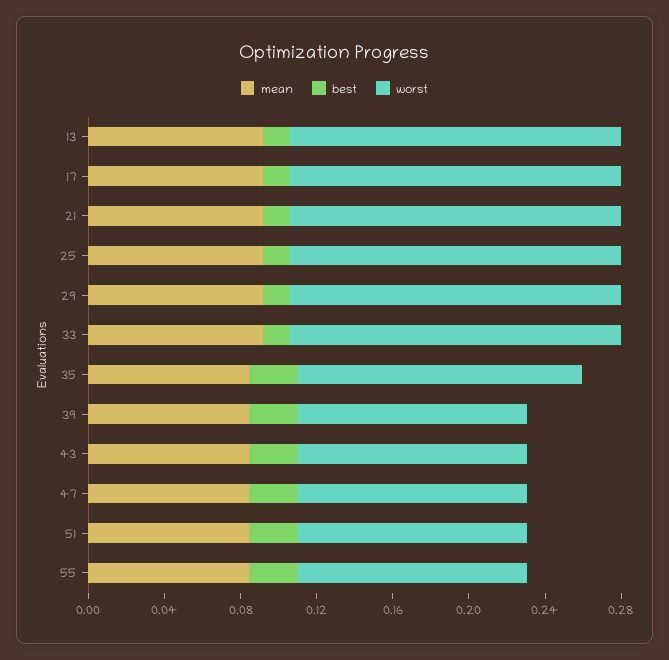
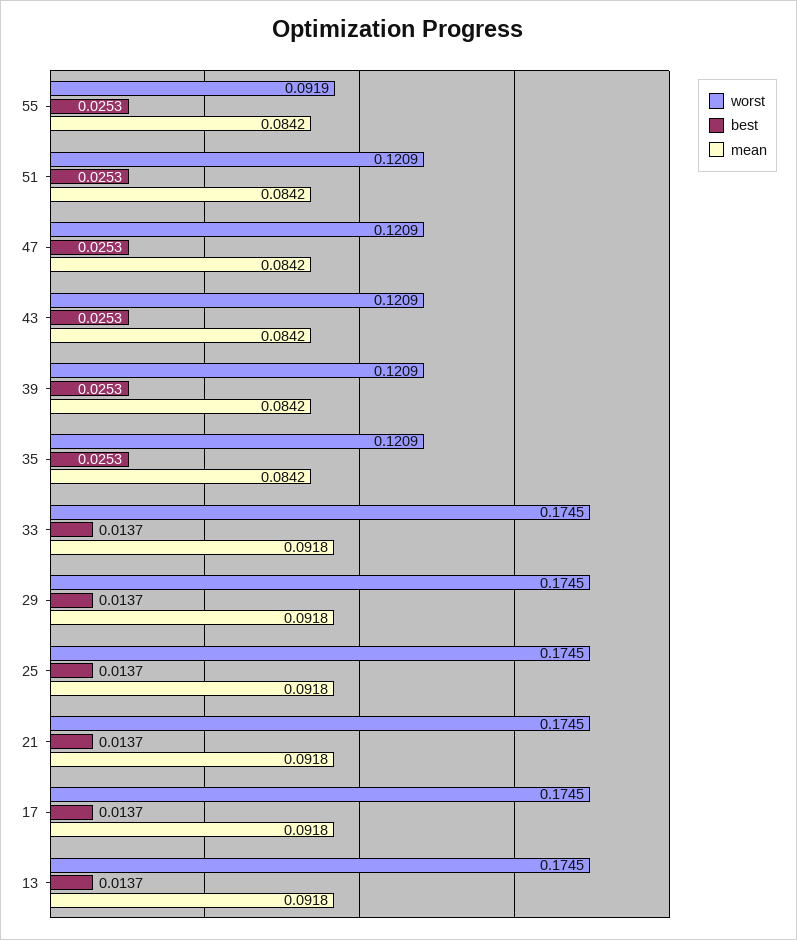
worst, 35: 0.15 -> 0.1209
worst, 55: 0.12 -> 0.0919

